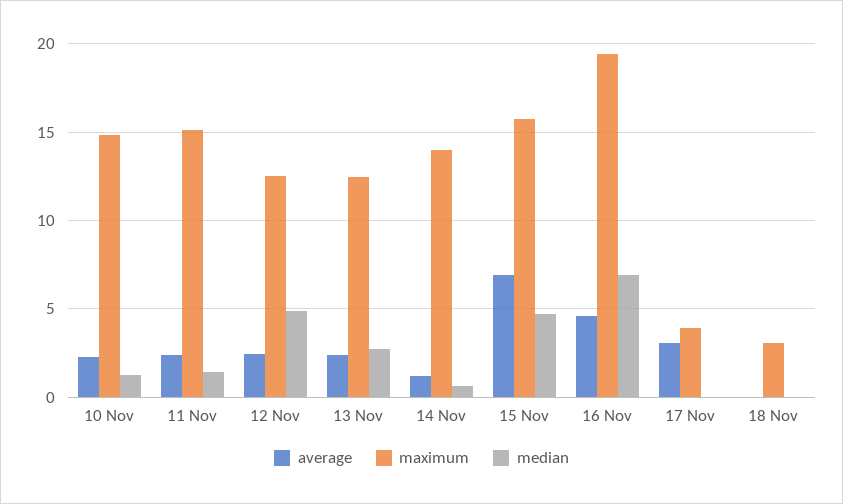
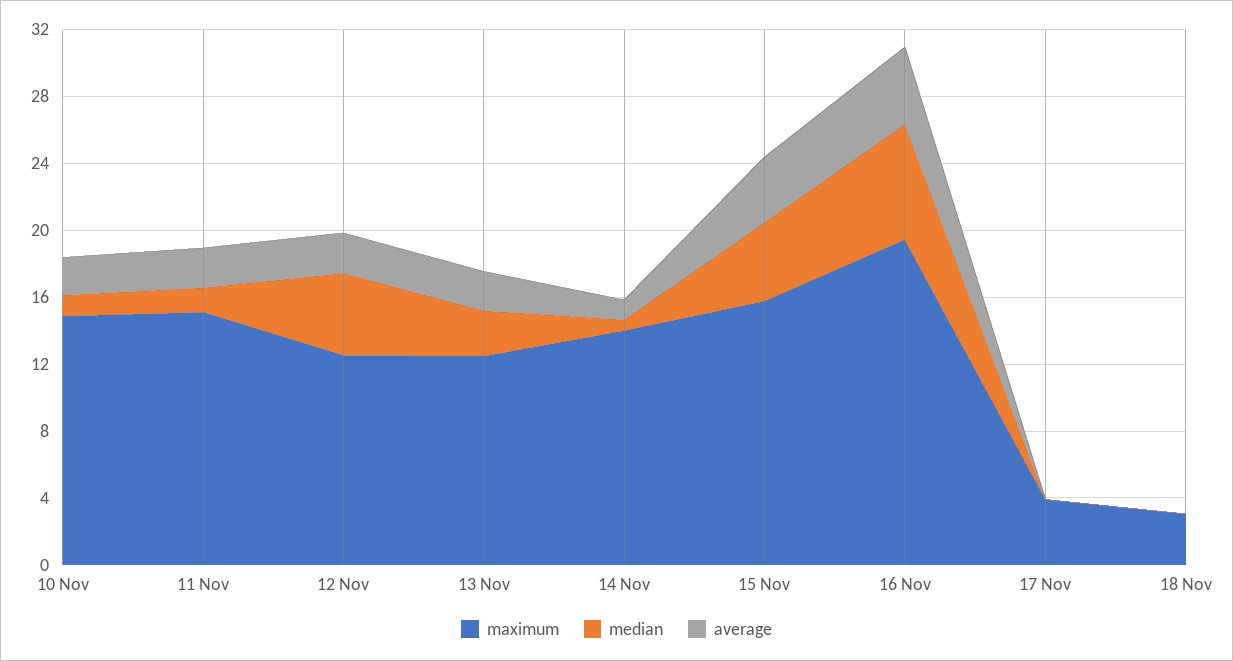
average, 15 Nov: 7 -> 4
average, 17 Nov: 3 -> 0

